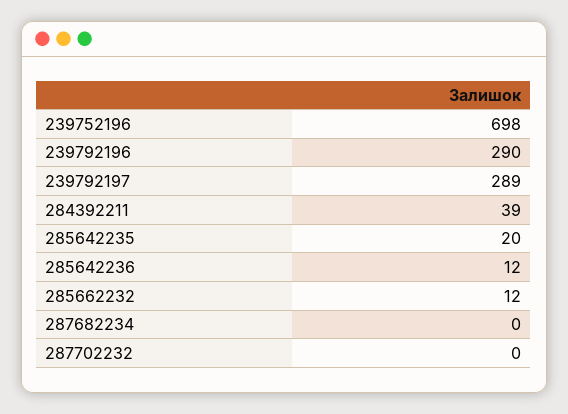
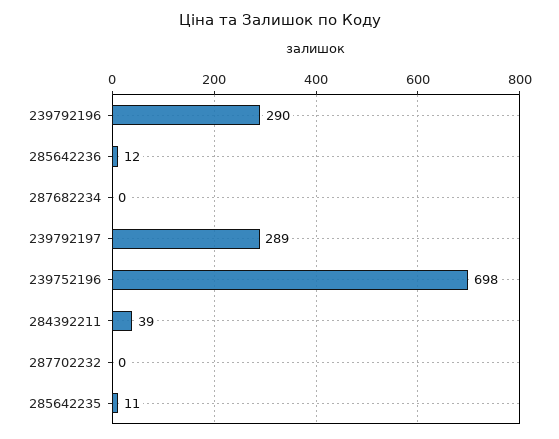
285642235: 20 -> 11
285662232: 12 -> none

